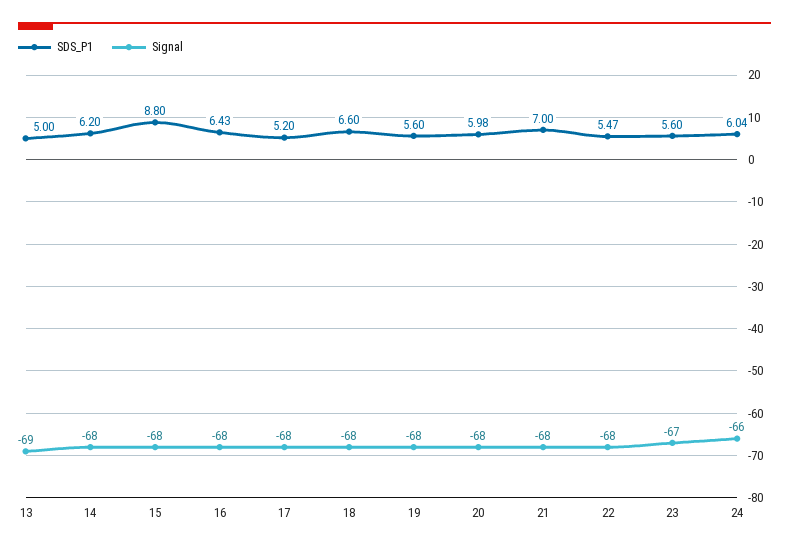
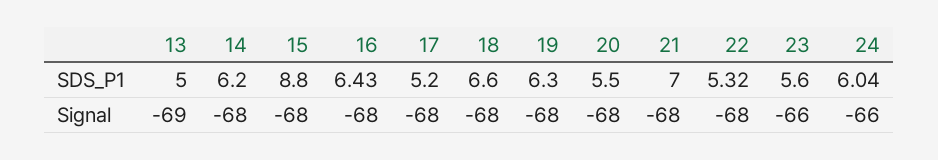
SDS_P1, 19: 5.6 -> 6.3
SDS_P1, 20: 5.98 -> 5.5
SDS_P1, 22: 5.47 -> 5.32
Signal, 23: -67 -> -66

